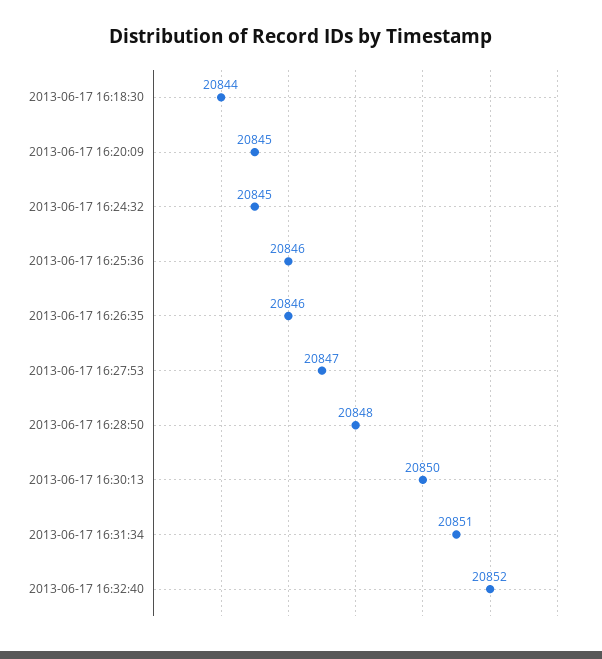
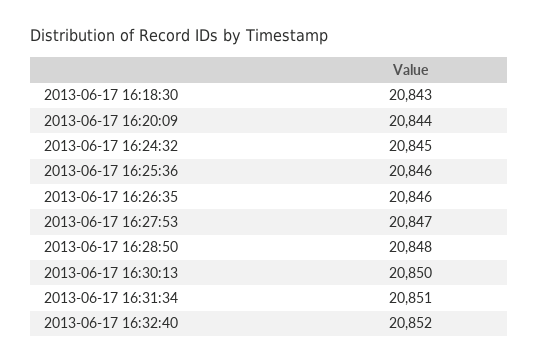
2013-06-17 16:18:30: 20844 -> 20843
2013-06-17 16:20:09: 20845 -> 20844

